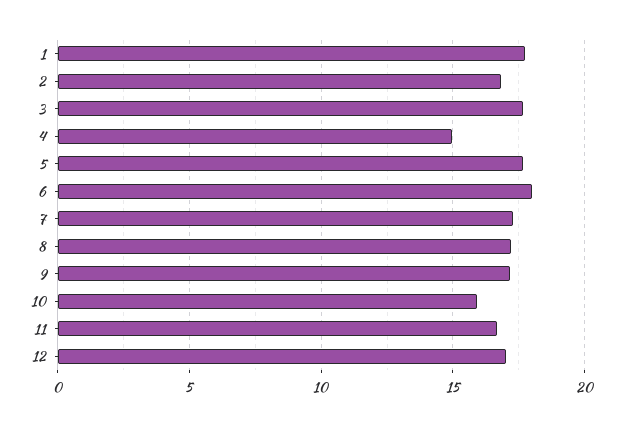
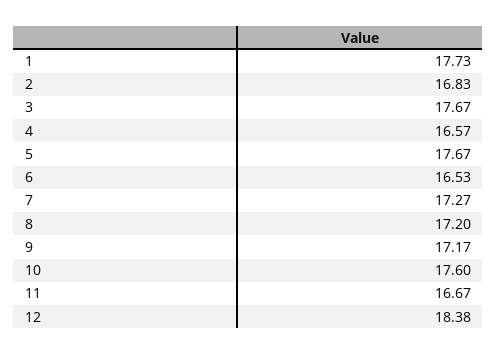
4: 15 -> 16.57
6: 18 -> 16.53
10: 16 -> 17.6
12: 17 -> 18.38

